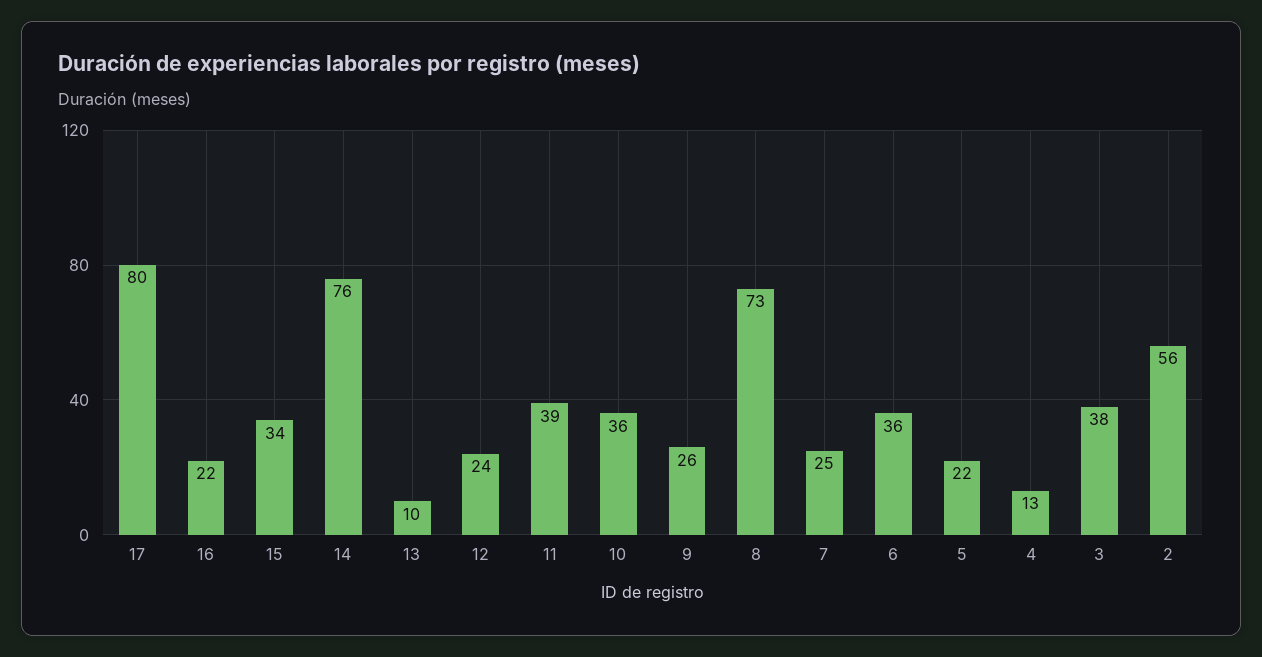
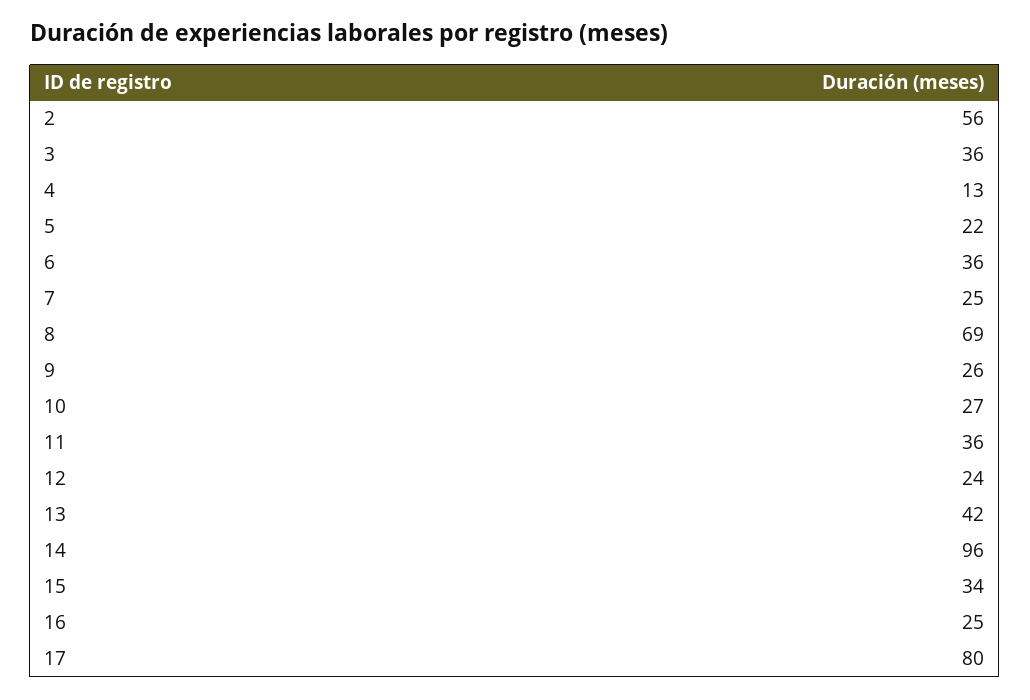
16: 22 -> 25
14: 76 -> 96
13: 10 -> 42
11: 39 -> 36
10: 36 -> 27
8: 73 -> 69
3: 38 -> 36

